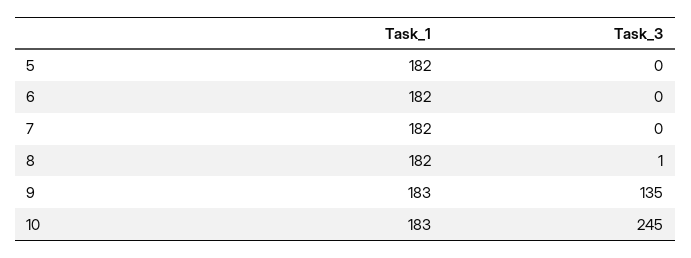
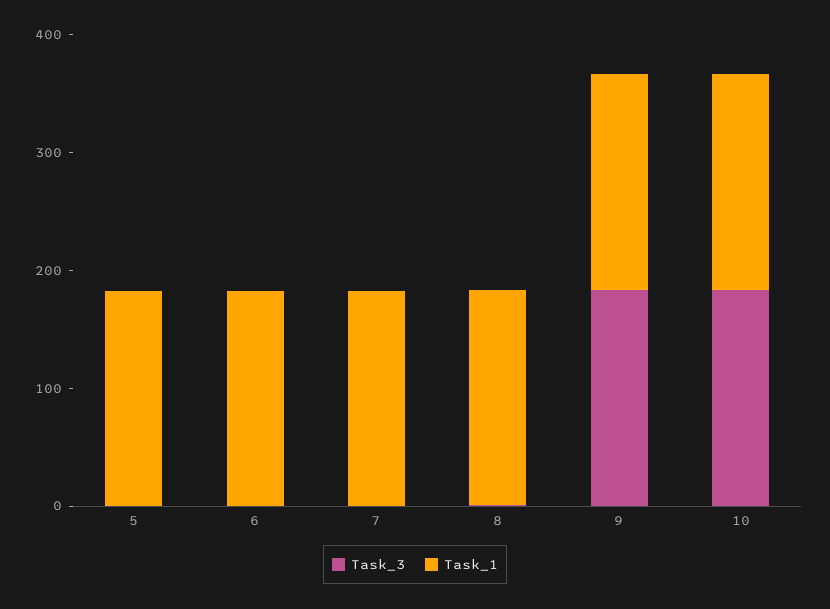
Task_3, 9: 135 -> 180
Task_3, 10: 245 -> 180

